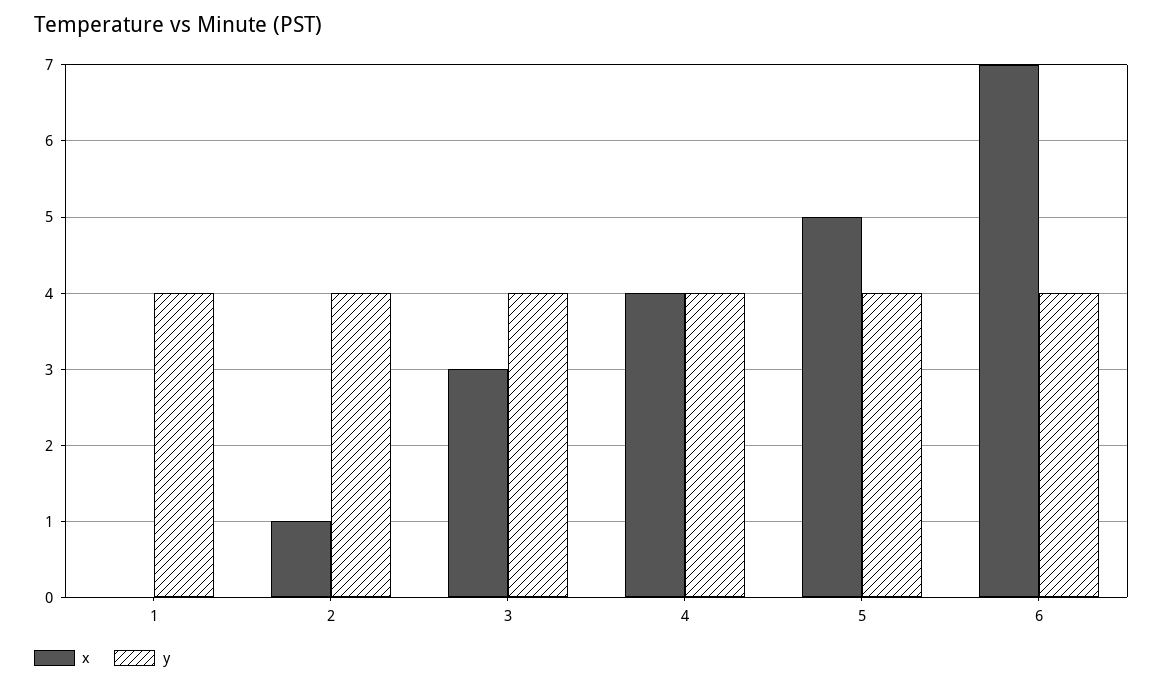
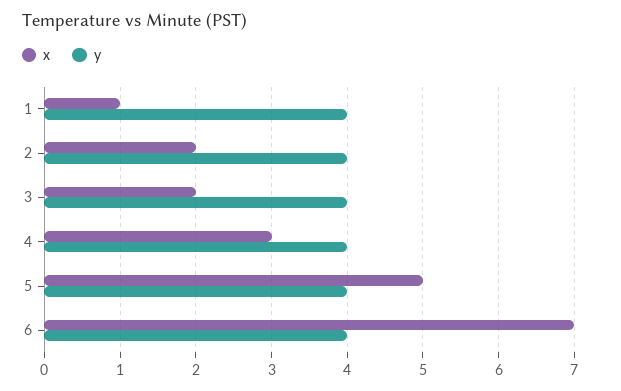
x, 1: 0 -> 1
x, 2: 1 -> 2
x, 3: 3 -> 2
x, 4: 4 -> 3

